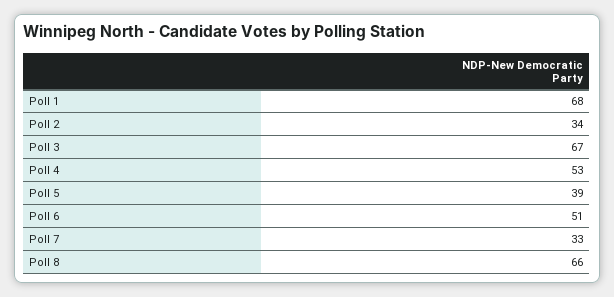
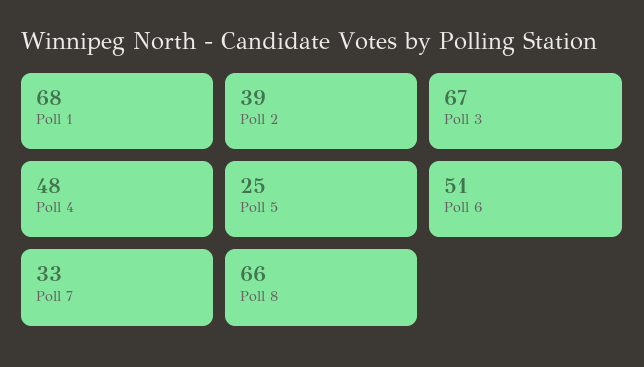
Poll 2: 34 -> 39
Poll 4: 53 -> 48
Poll 5: 39 -> 25

